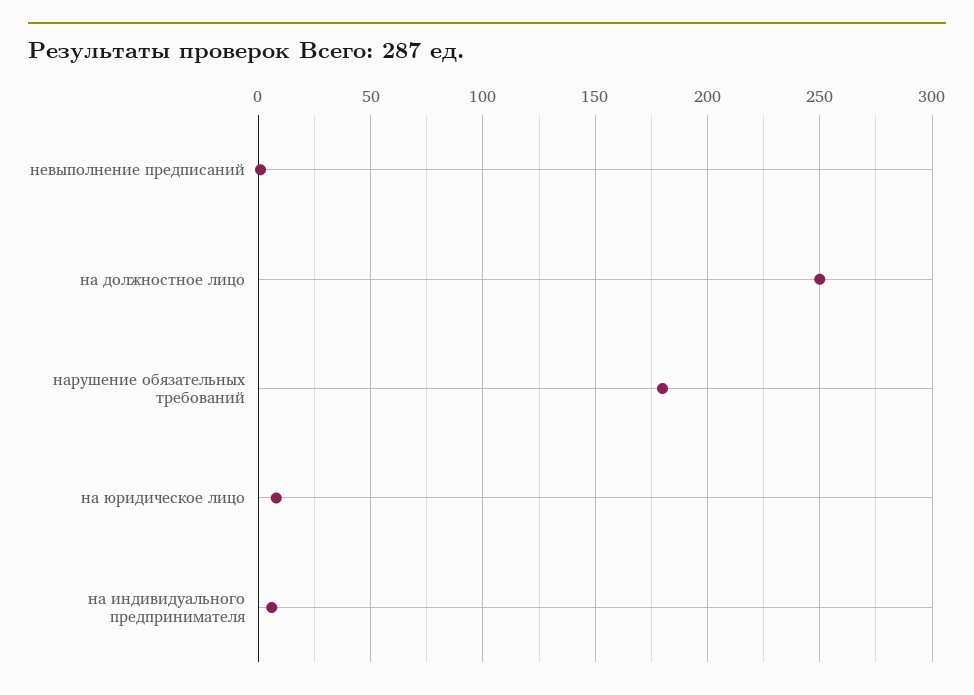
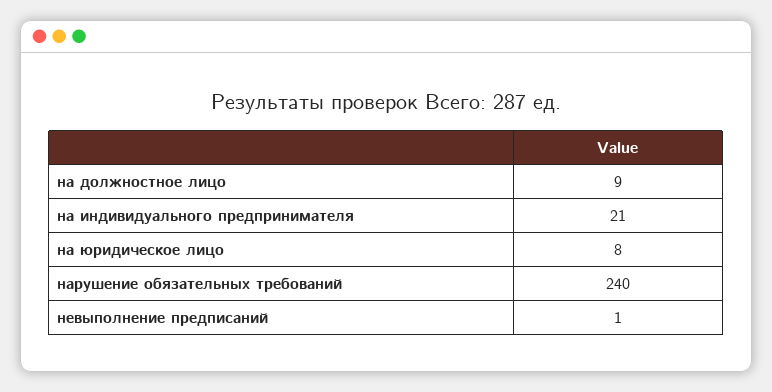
на должностное лицо: 250 -> 9
нарушение обязательных требований: 180 -> 240
на индивидуального предпринимателя: 5 -> 21

